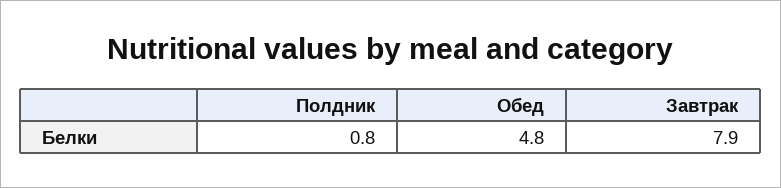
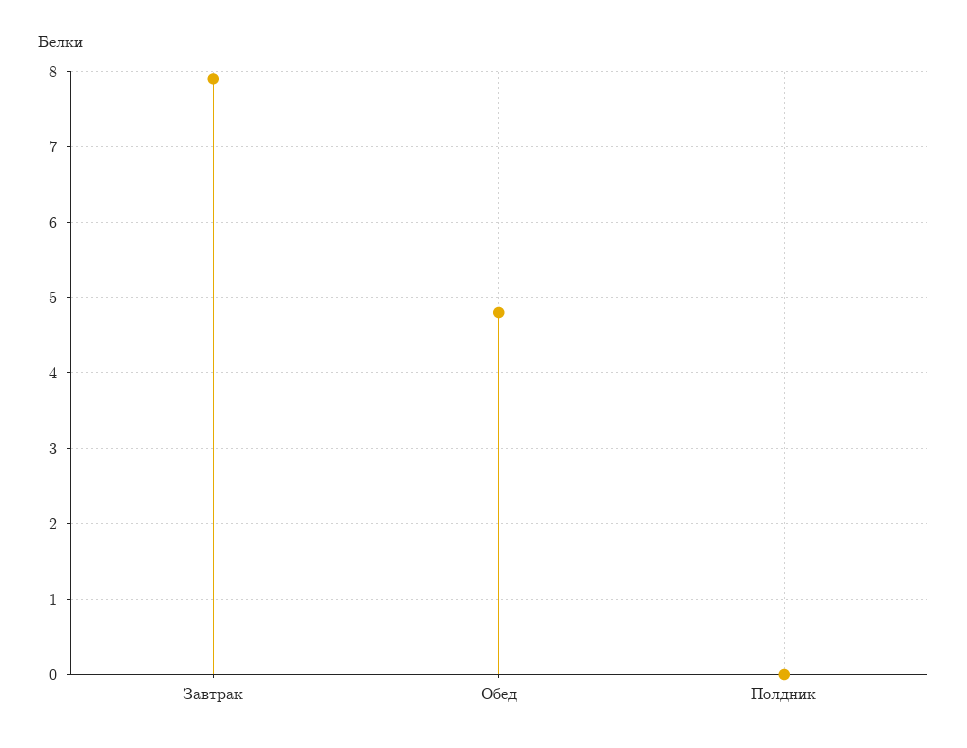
Полдник: 0.8 -> 0

